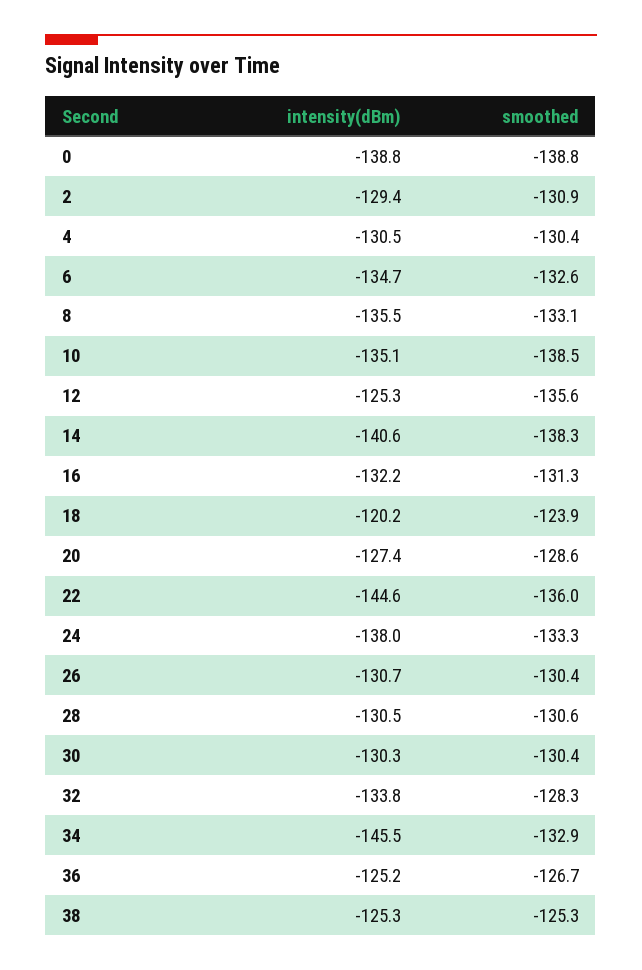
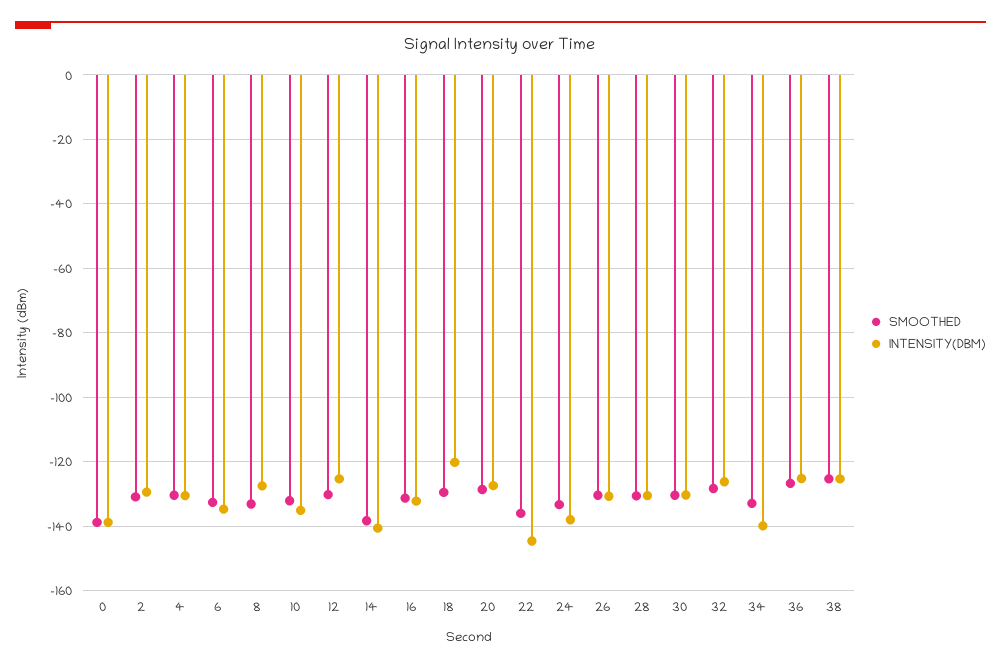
intensity(dBm), 8: -135.5 -> -128
smoothed, 10: -138.5 -> -132
smoothed, 12: -135.6 -> -130
smoothed, 18: -123.9 -> -130
intensity(dBm), 32: -133.8 -> -126
intensity(dBm), 34: -145.5 -> -140

